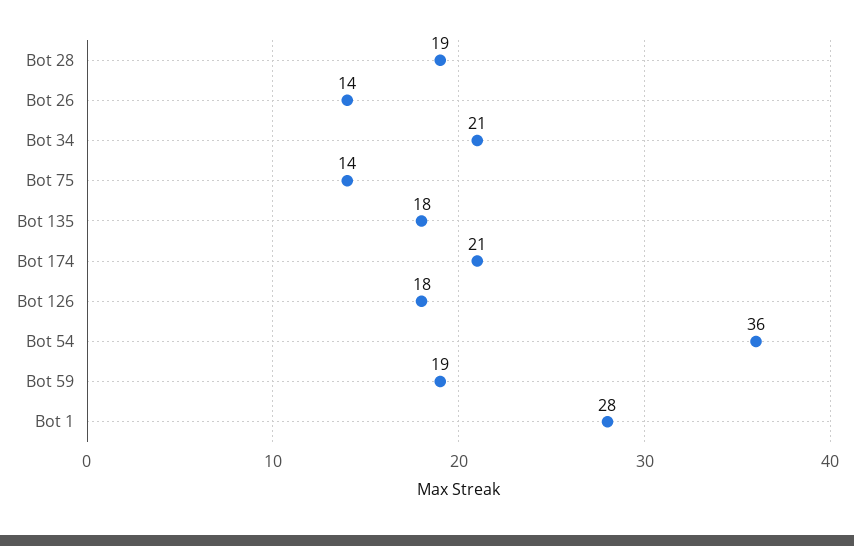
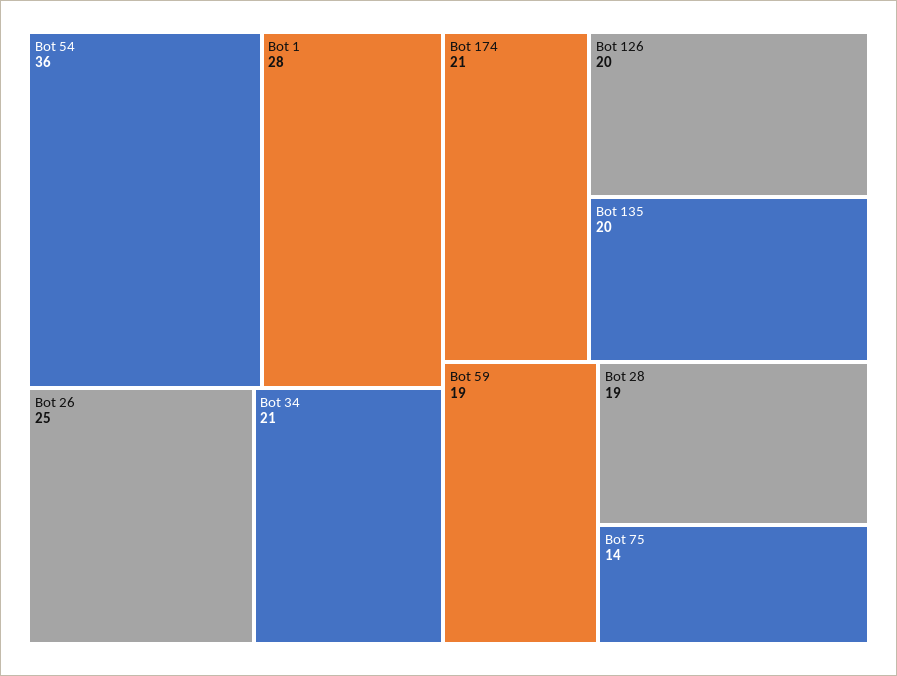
Bot 26: 14 -> 25
Bot 135: 18 -> 20
Bot 126: 18 -> 20

